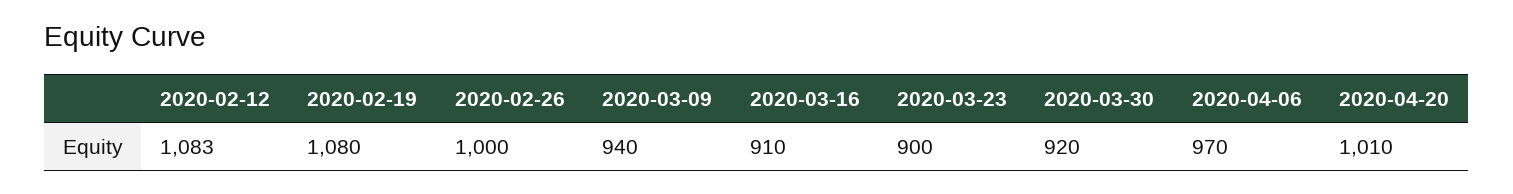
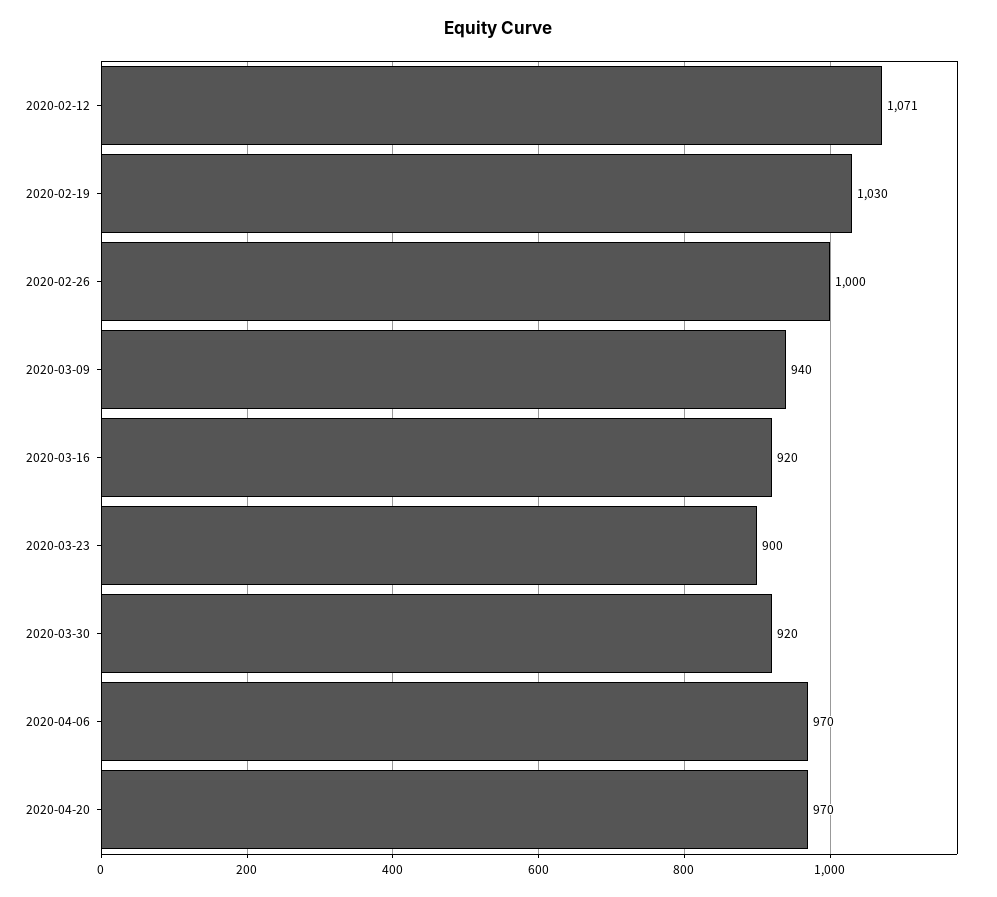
2020-02-12: 1083 -> 1071
2020-02-19: 1080 -> 1030
2020-03-16: 910 -> 920
2020-04-20: 1010 -> 970

